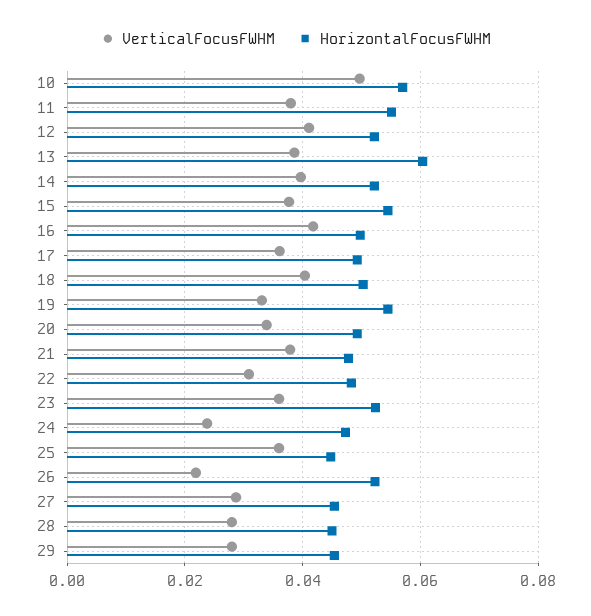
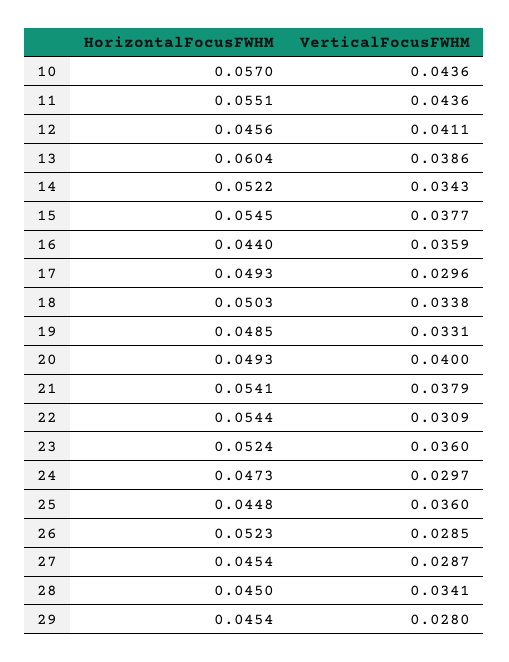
VerticalFocusFWHM, 10: 0.05 -> 0.0436
VerticalFocusFWHM, 11: 0.038 -> 0.0436
HorizontalFocusFWHM, 12: 0.052 -> 0.0456
VerticalFocusFWHM, 14: 0.04 -> 0.0343
VerticalFocusFWHM, 16: 0.042 -> 0.0359
HorizontalFocusFWHM, 16: 0.05 -> 0.044
VerticalFocusFWHM, 17: 0.036 -> 0.0296
VerticalFocusFWHM, 18: 0.04 -> 0.0338
HorizontalFocusFWHM, 19: 0.054 -> 0.0485
VerticalFocusFWHM, 20: 0.034 -> 0.04
HorizontalFocusFWHM, 21: 0.048 -> 0.0541
HorizontalFocusFWHM, 22: 0.048 -> 0.0544
VerticalFocusFWHM, 24: 0.024 -> 0.0297
VerticalFocusFWHM, 26: 0.022 -> 0.0285
VerticalFocusFWHM, 28: 0.028 -> 0.0341

